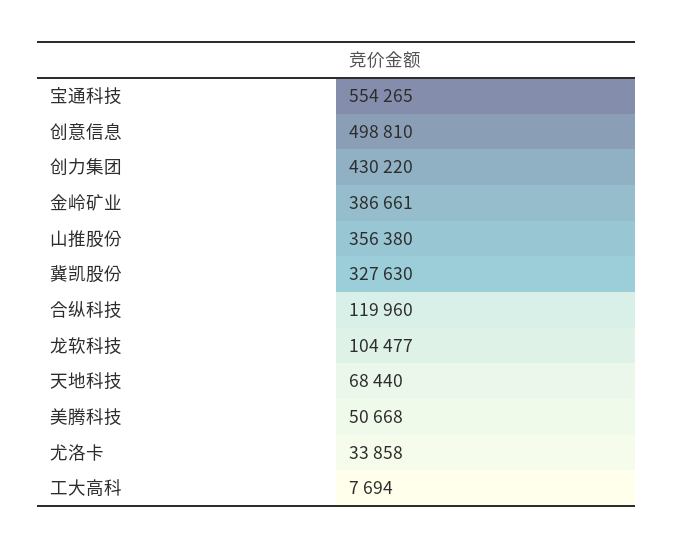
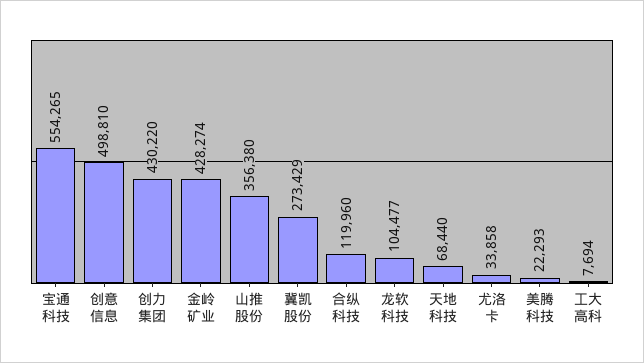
金岭矿业: 386661 -> 428274
冀凯股份: 327630 -> 273429
美腾科技: 50668 -> 22293

